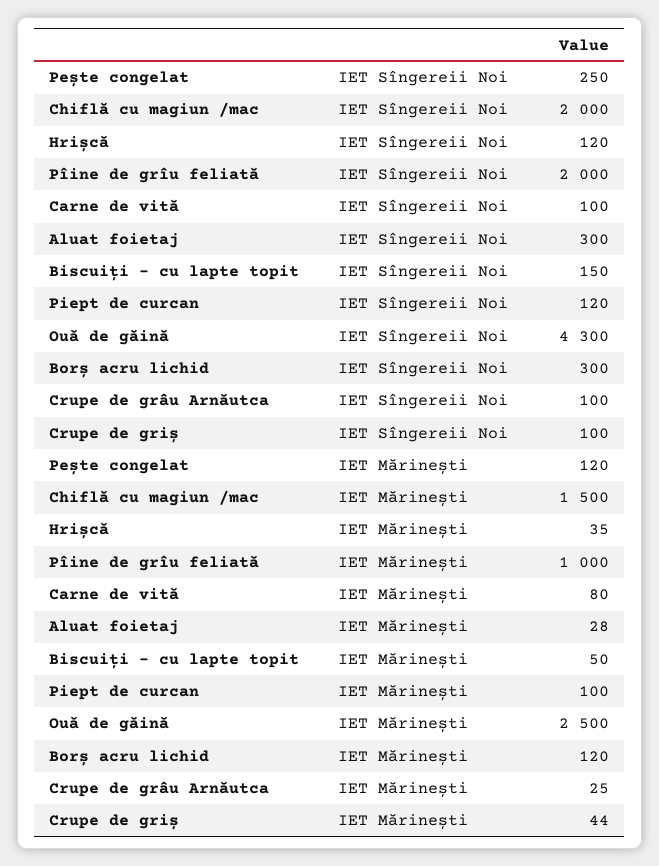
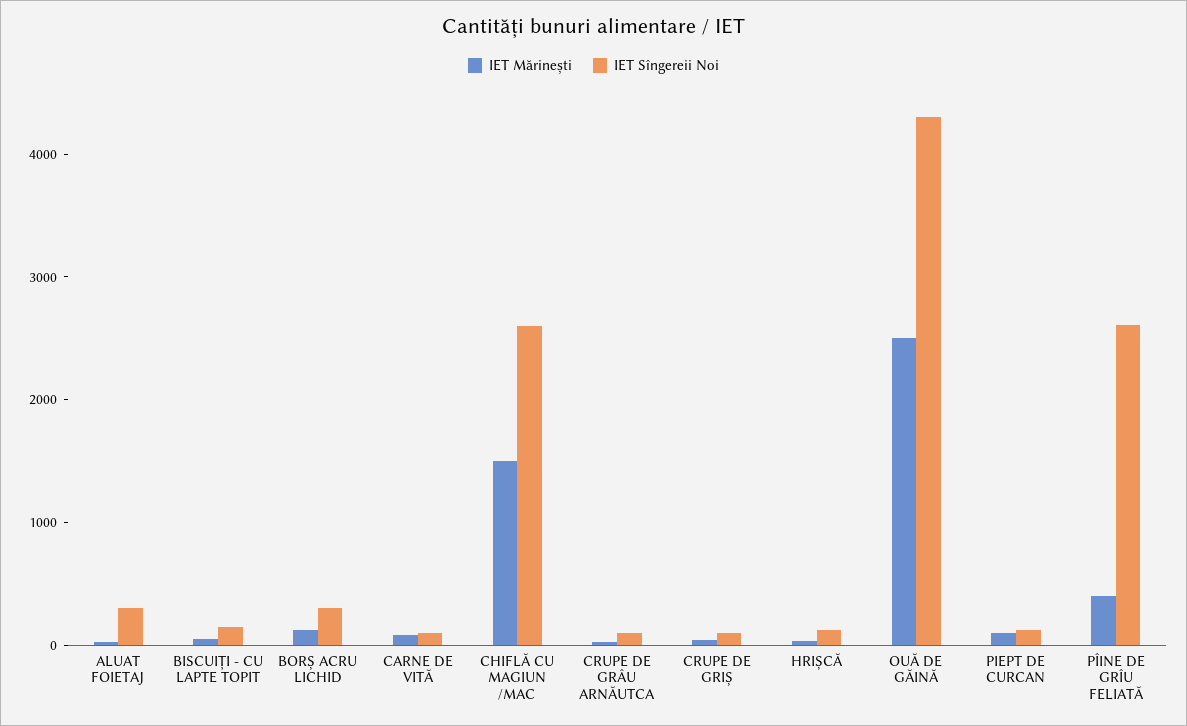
IET Sîngereii Noi, Pește congelat: 250 -> none
IET Sîngereii Noi, Chiflă cu magiun /mac: 2000 -> 2600
IET Sîngereii Noi, Pîine de grîu feliată: 2000 -> 2600
IET Mărinești, Pește congelat: 120 -> none
IET Mărinești, Pîine de grîu feliată: 1000 -> 400

